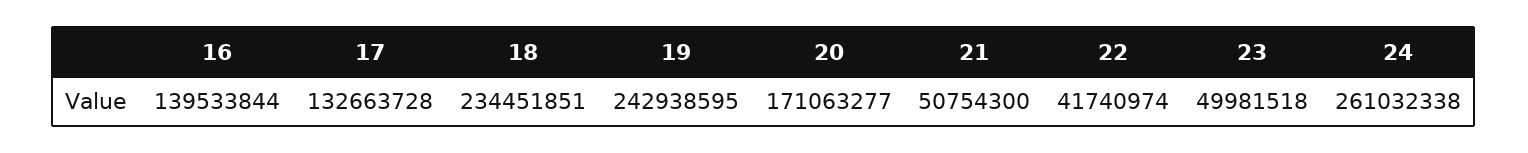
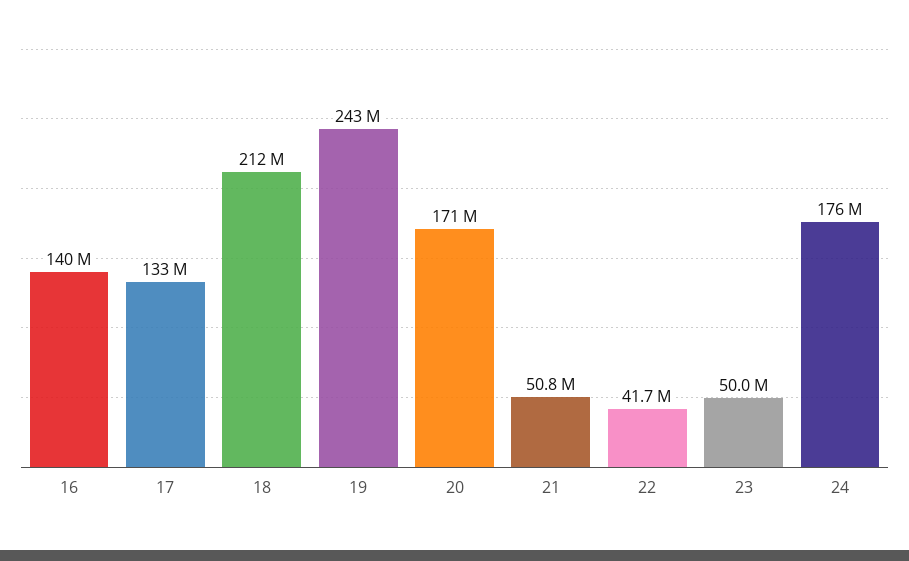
18: 234451851 -> 212000000
24: 261032338 -> 176000000

